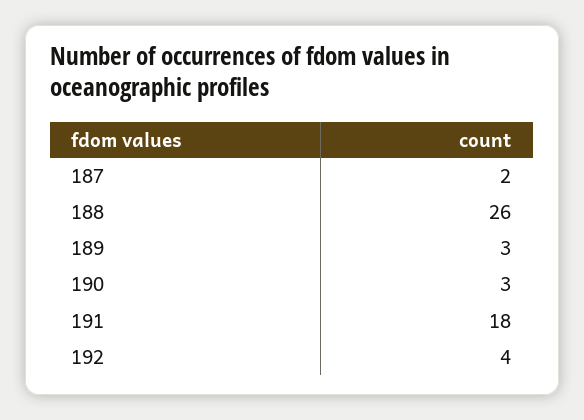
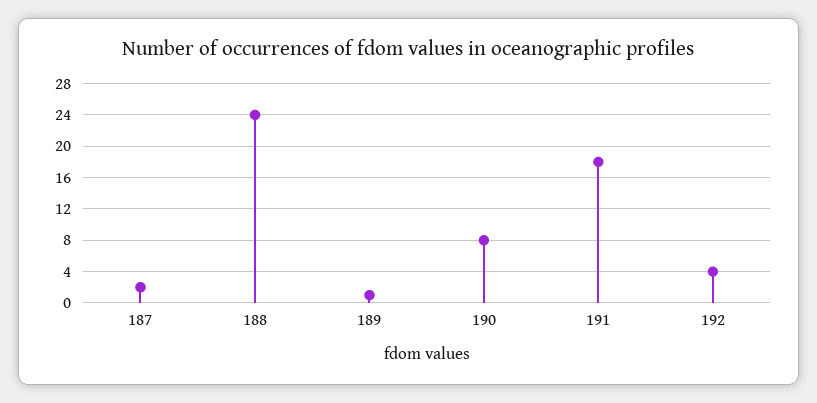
188: 26 -> 24
189: 3 -> 1
190: 3 -> 8

